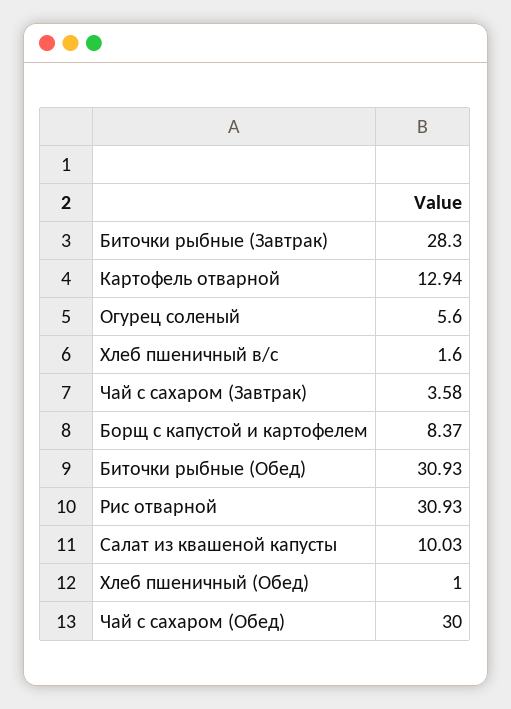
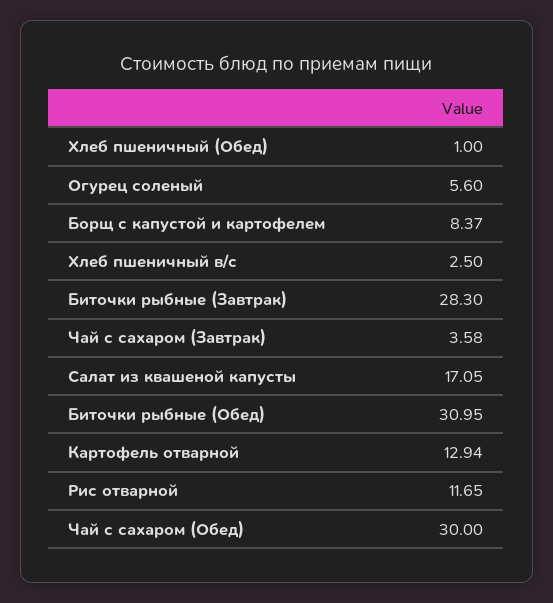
Хлеб пшеничный в/с: 1.6 -> 2.5
Биточки рыбные (Обед): 30.93 -> 30.95
Рис отварной: 30.93 -> 11.65
Салат из квашеной капусты: 10.03 -> 17.05

